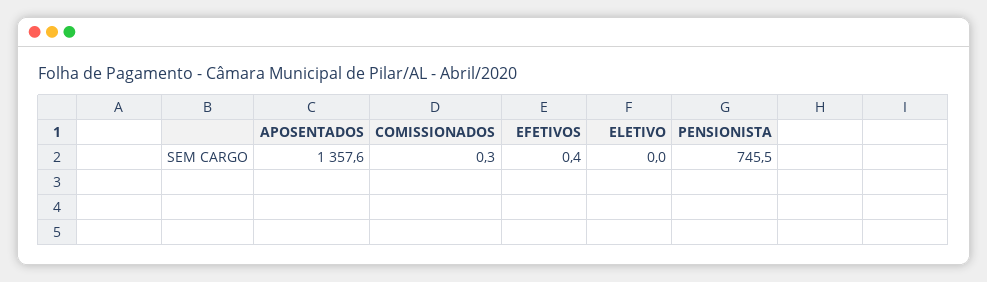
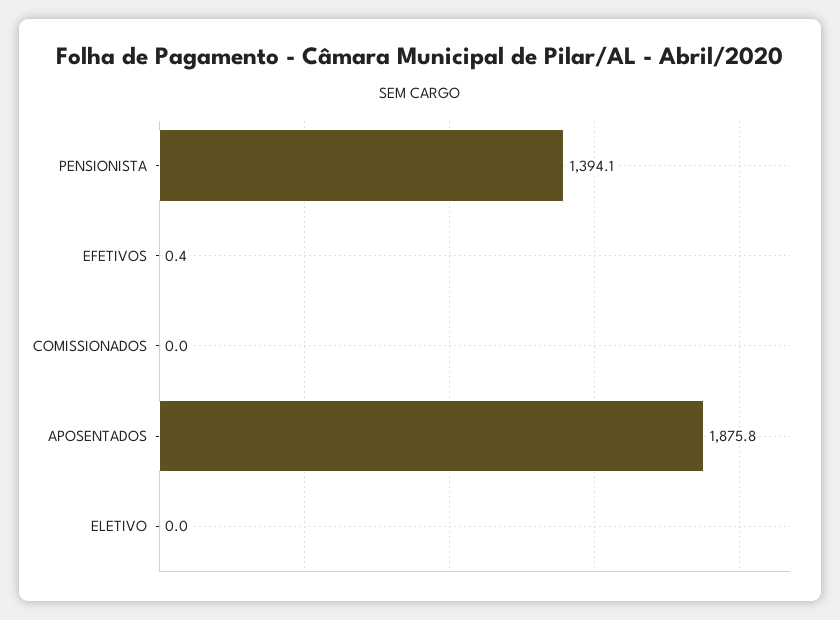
APOSENTADOS: 1357.6 -> 1875.8
COMISSIONADOS: 0.3 -> 0
PENSIONISTA: 745.5 -> 1394.1

